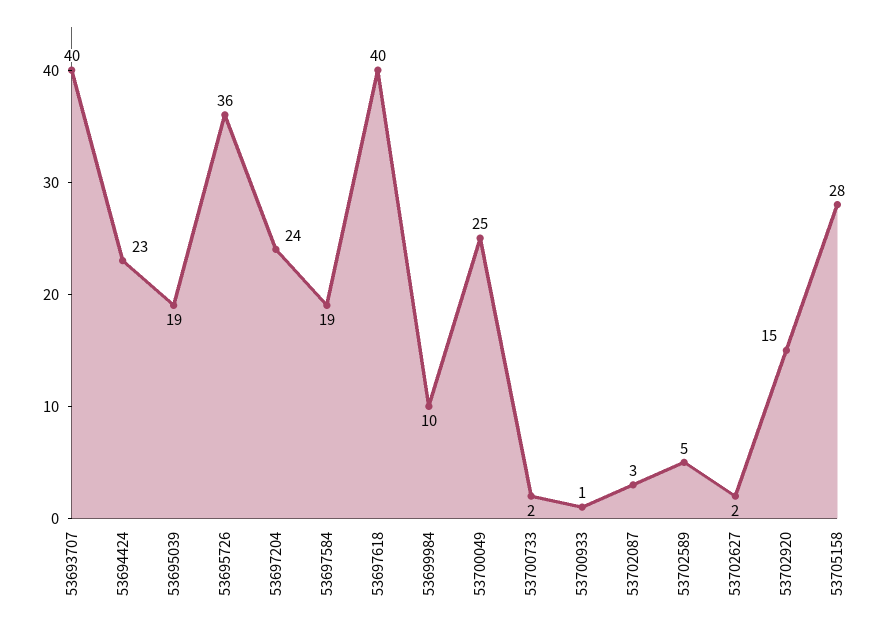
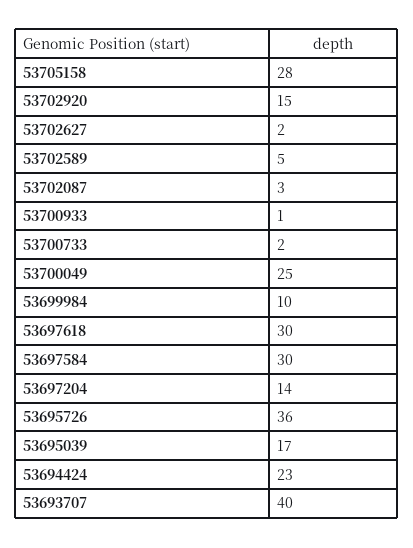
53695039: 19 -> 17
53697204: 24 -> 14
53697584: 19 -> 30
53697618: 40 -> 30

